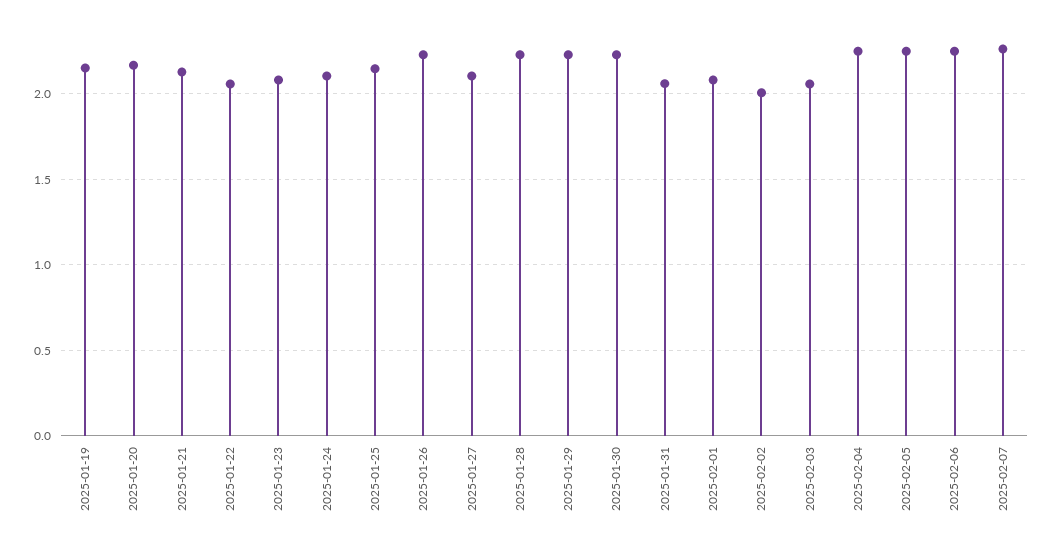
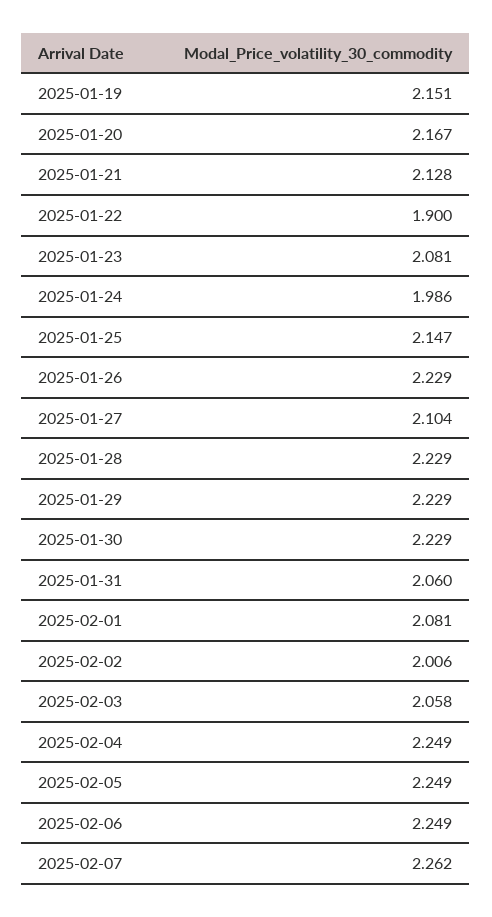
2025-01-22: 2.05 -> 1.9
2025-01-24: 2.1 -> 1.986

